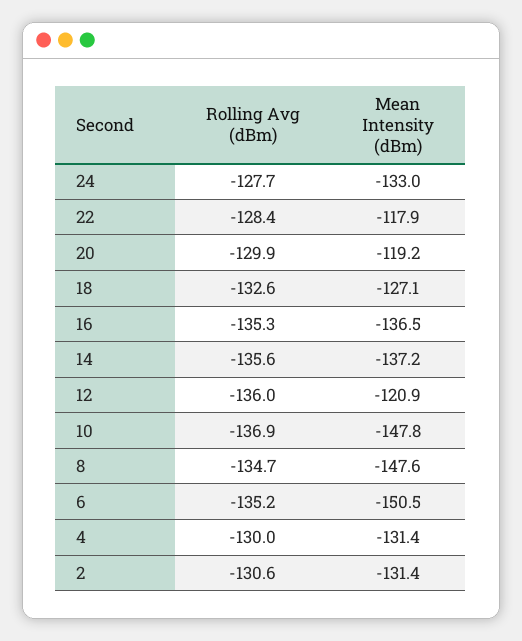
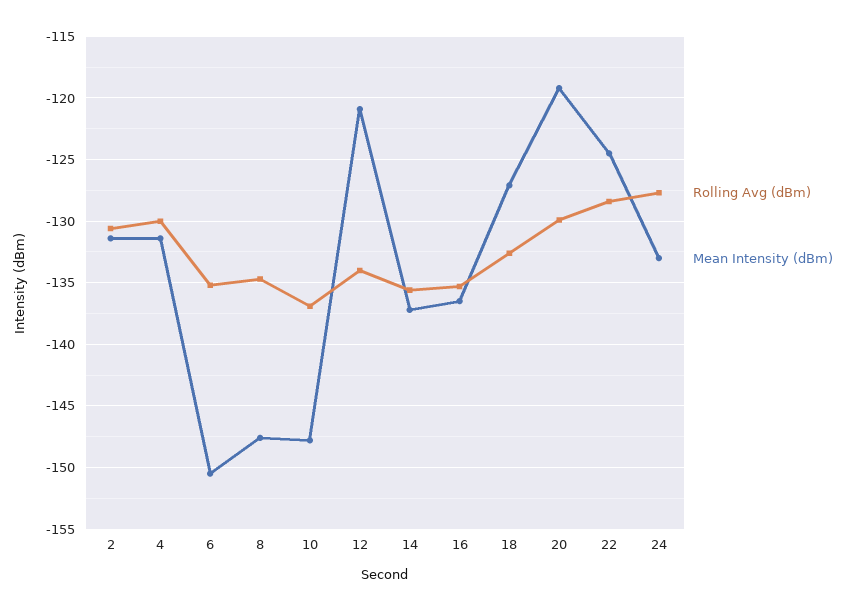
Mean Intensity (dBm), 22: -117.9 -> -124.5
Rolling Avg (dBm), 12: -136 -> -134

